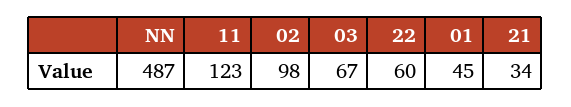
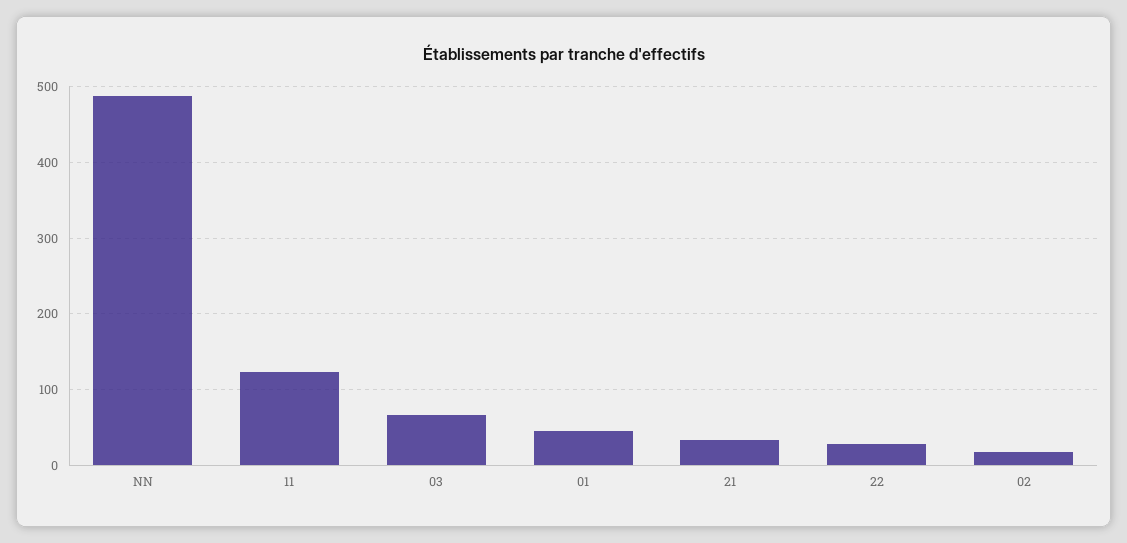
02: 98 -> 20
22: 60 -> 30

